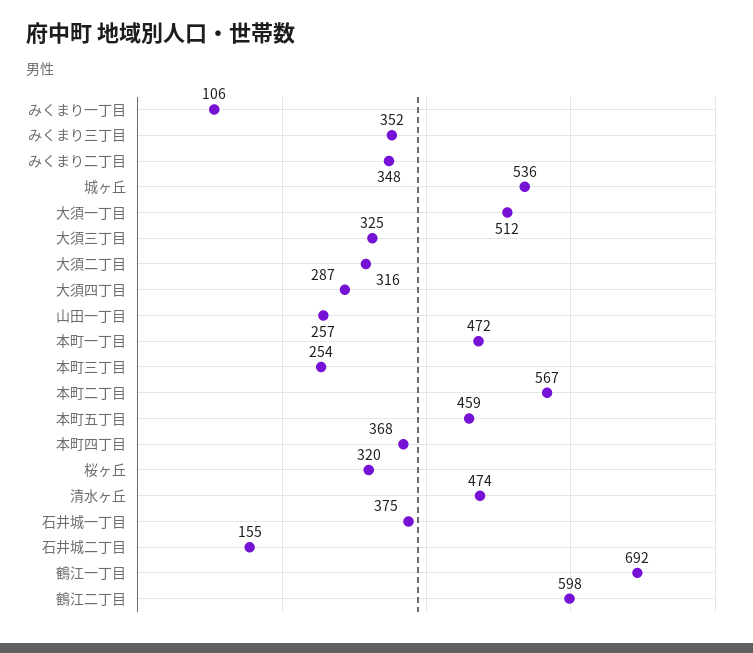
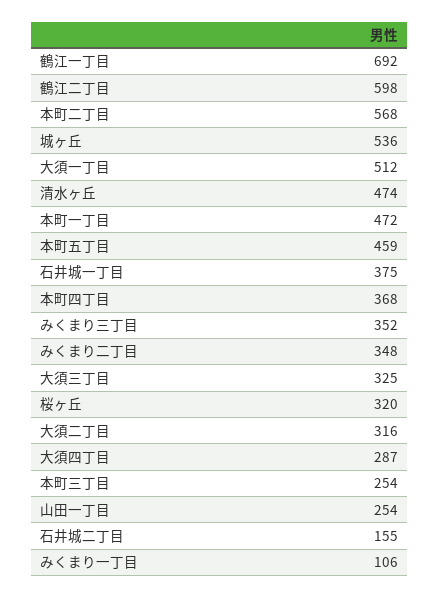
山田一丁目: 257 -> 254
本町二丁目: 567 -> 568

